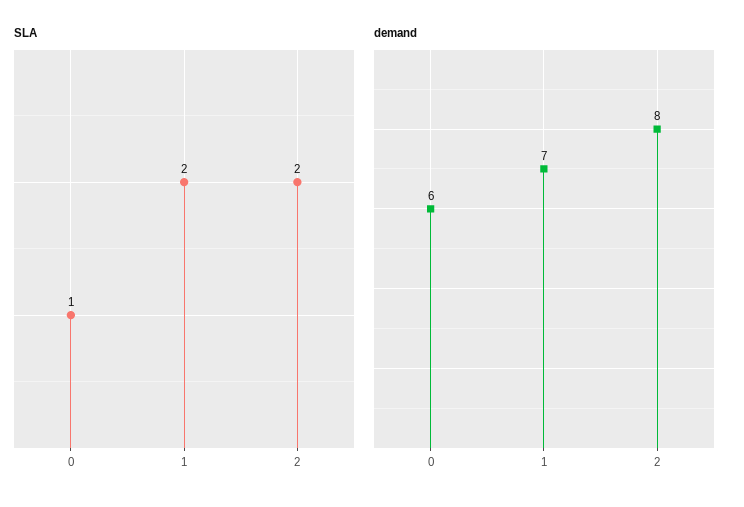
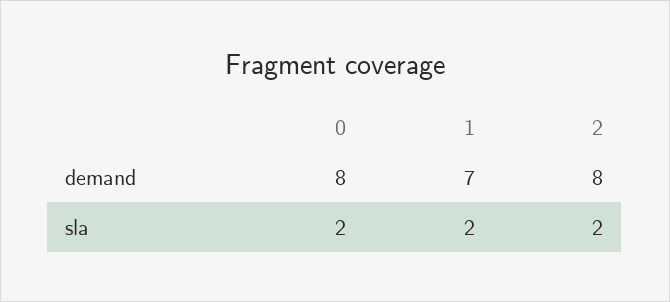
SLA, 0: 1 -> 2
demand, 0: 6 -> 8

